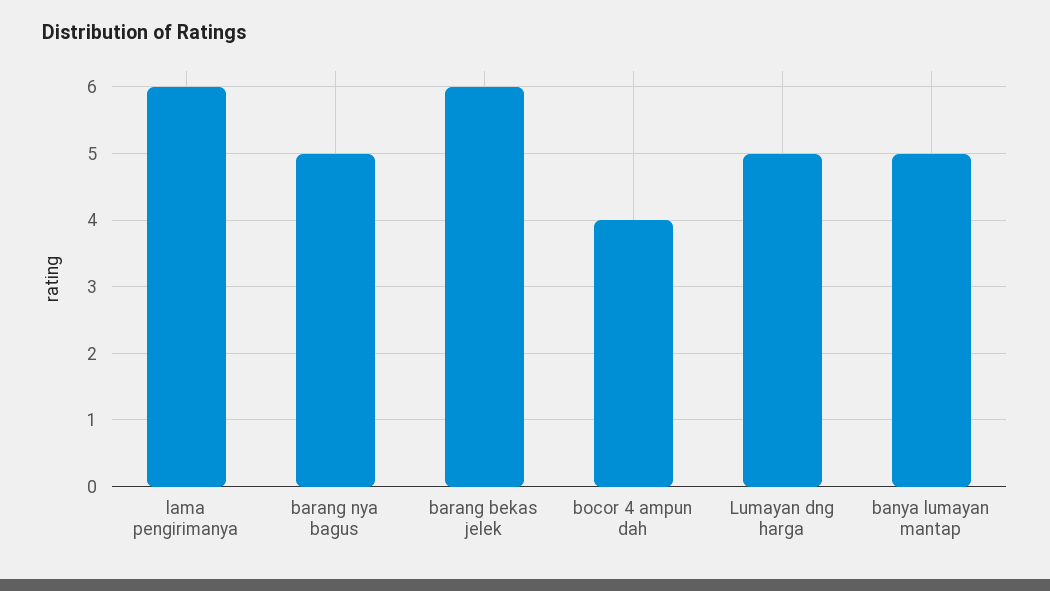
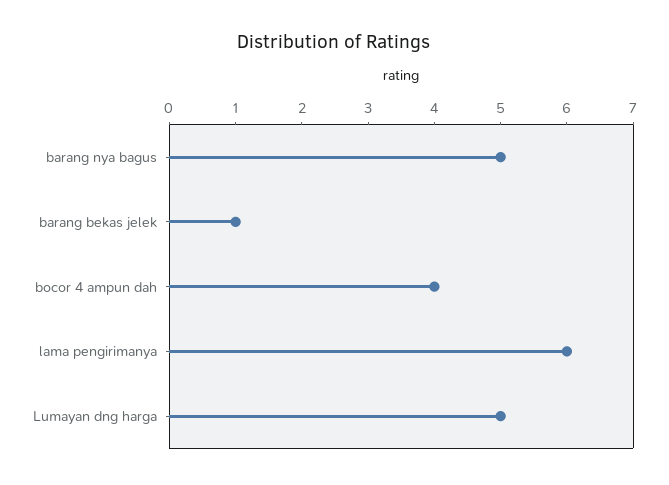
barang bekas jelek: 6 -> 1
banya lumayan mantap: 5 -> none

